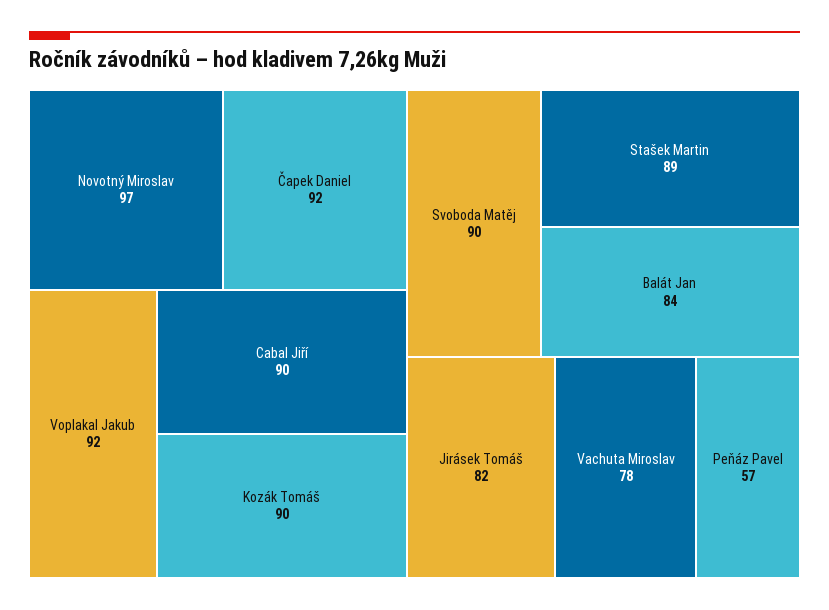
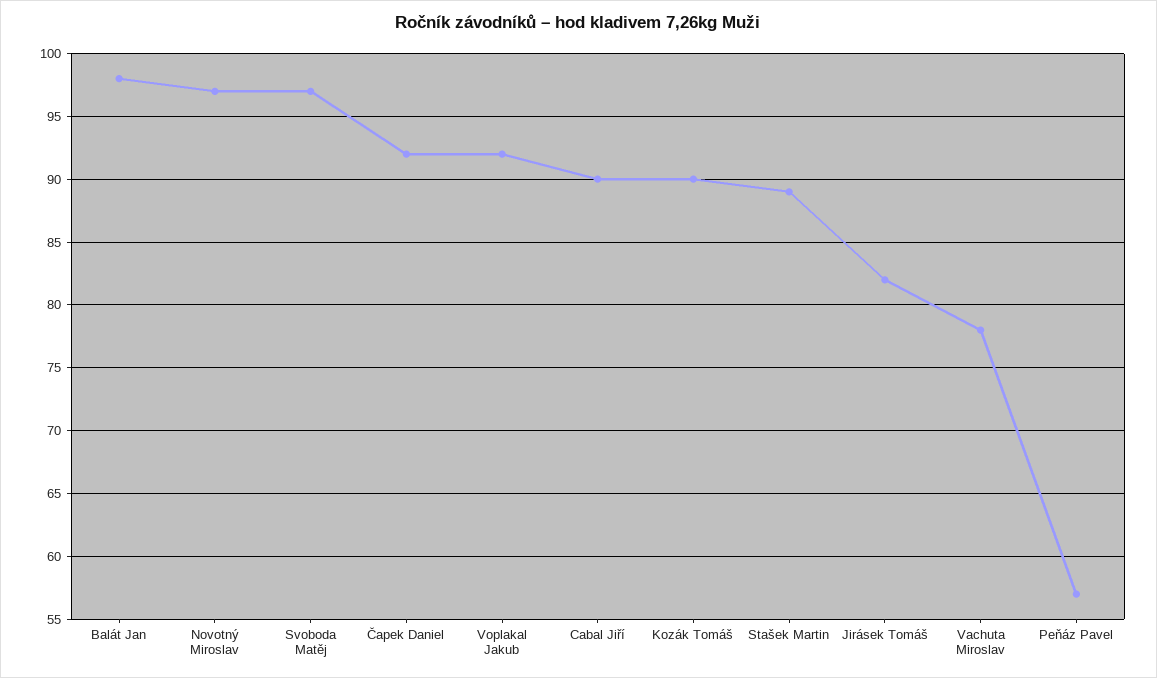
Svoboda Matěj: 90 -> 97
Balát Jan: 84 -> 98

